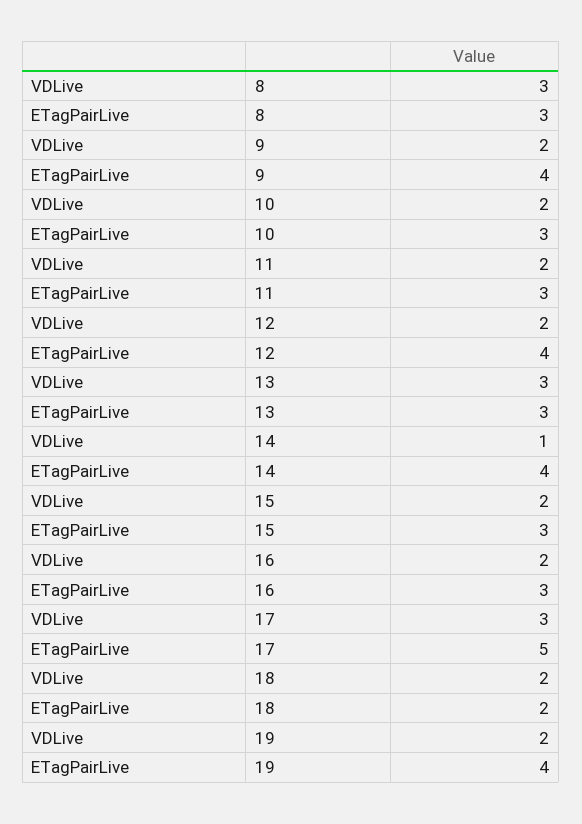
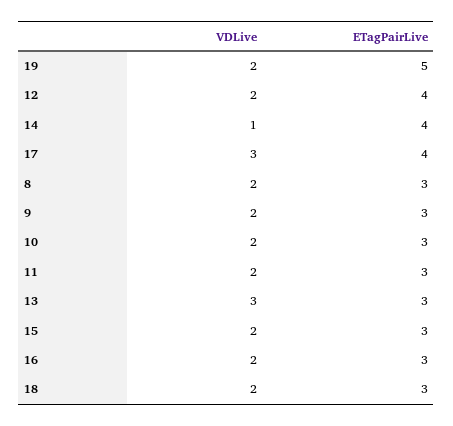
VDLive, 8: 3 -> 2
ETagPairLive, 9: 4 -> 3
ETagPairLive, 17: 5 -> 4
ETagPairLive, 18: 2 -> 3
ETagPairLive, 19: 4 -> 5

